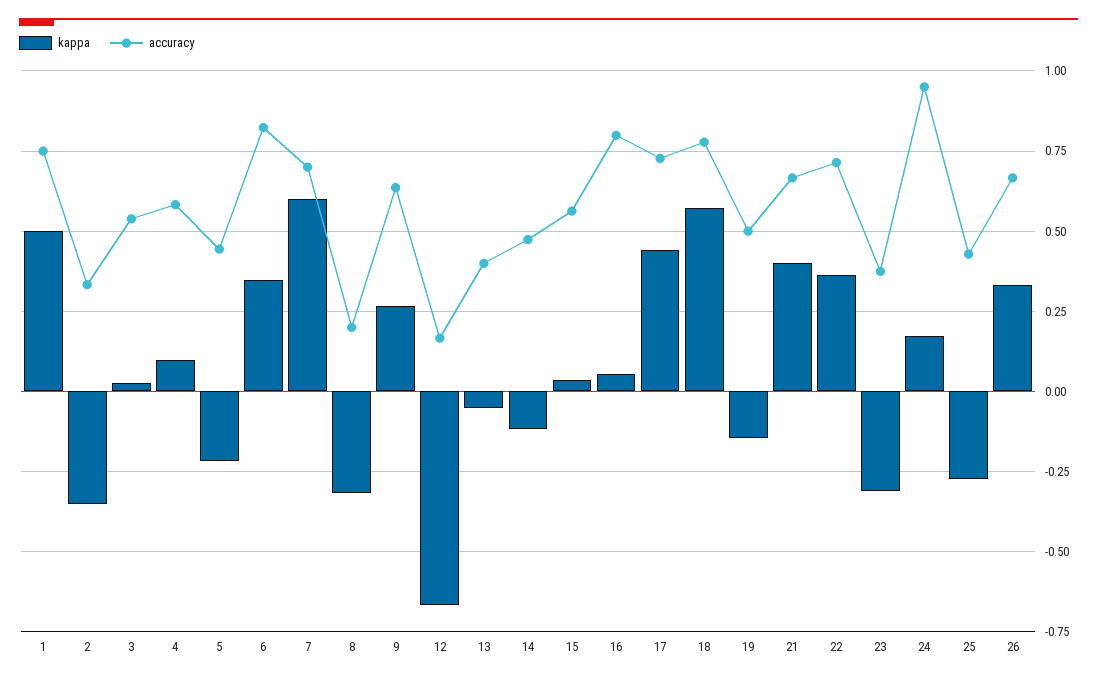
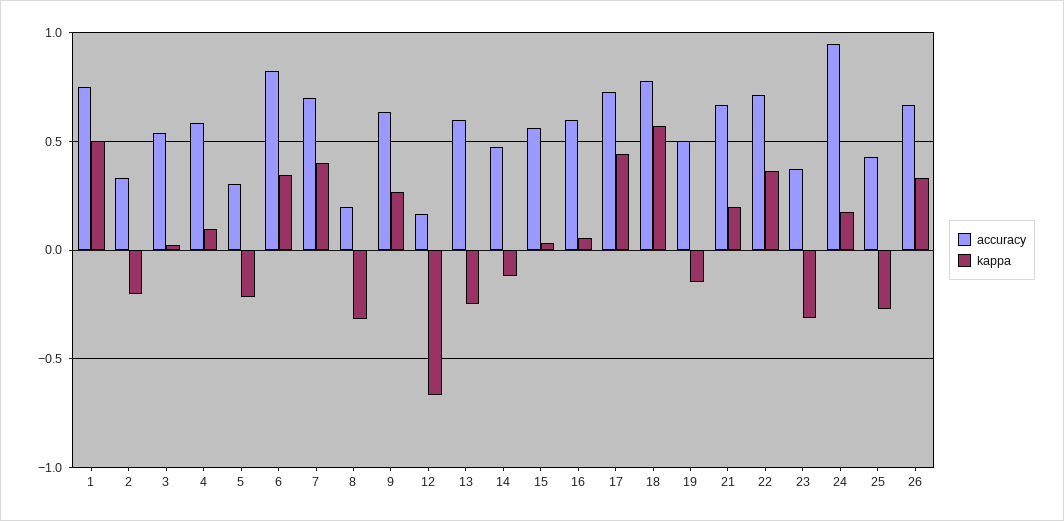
kappa, 2: -0.35 -> -0.2
accuracy, 5: 0.45 -> 0.3
kappa, 7: 0.6 -> 0.4
kappa, 13: -0.05 -> -0.25
accuracy, 13: 0.4 -> 0.6
accuracy, 16: 0.8 -> 0.6
kappa, 21: 0.4 -> 0.2

